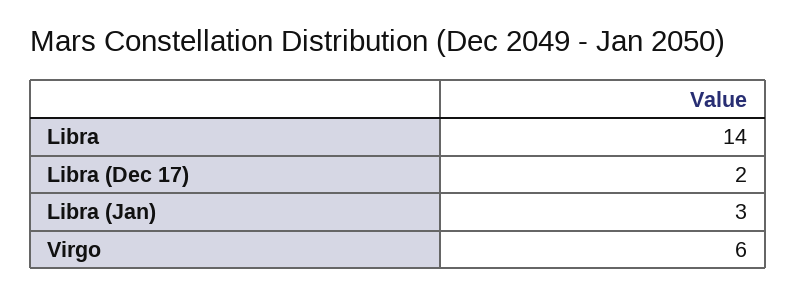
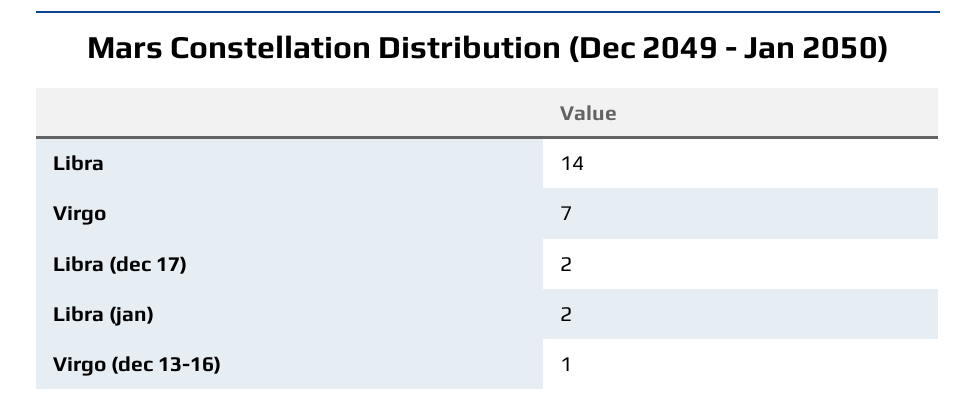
Libra (Jan): 3 -> 2
Virgo: 6 -> 7
Virgo (dec 13-16): none -> 1

